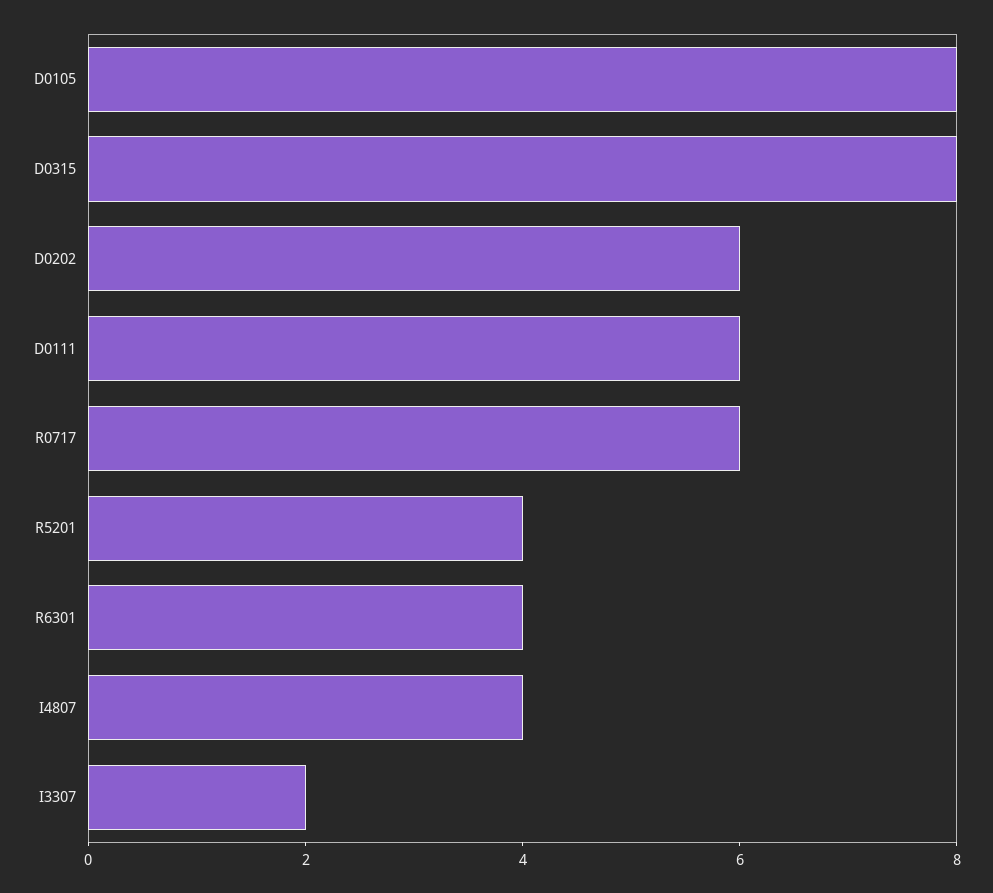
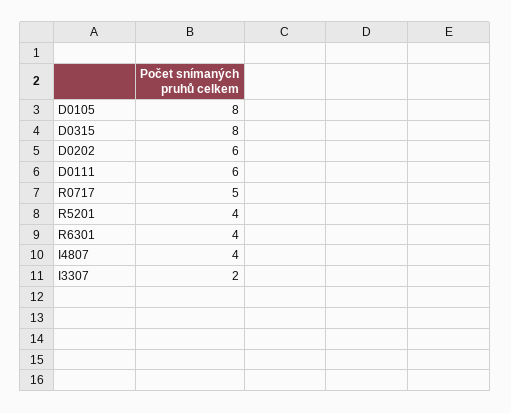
R0717: 6 -> 5

